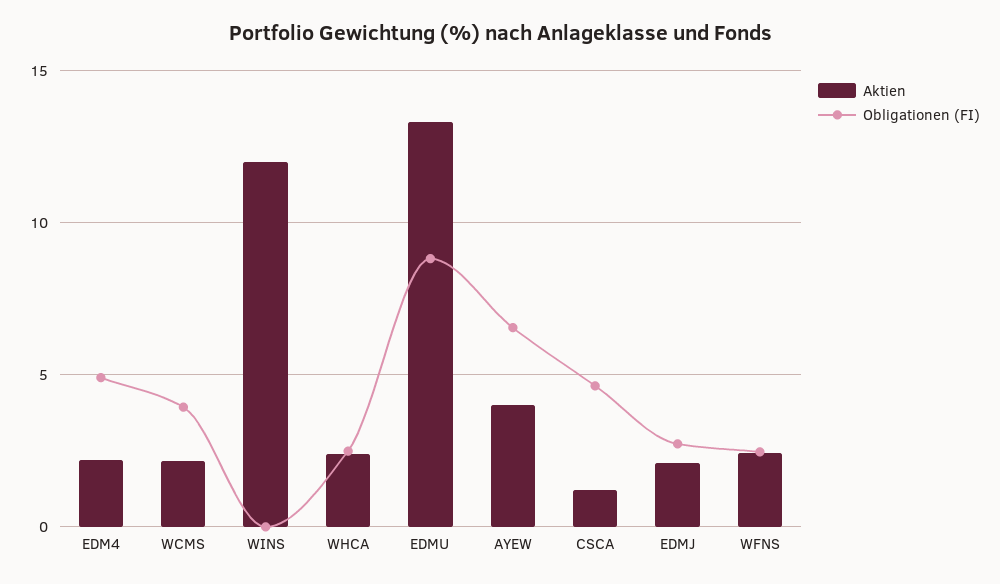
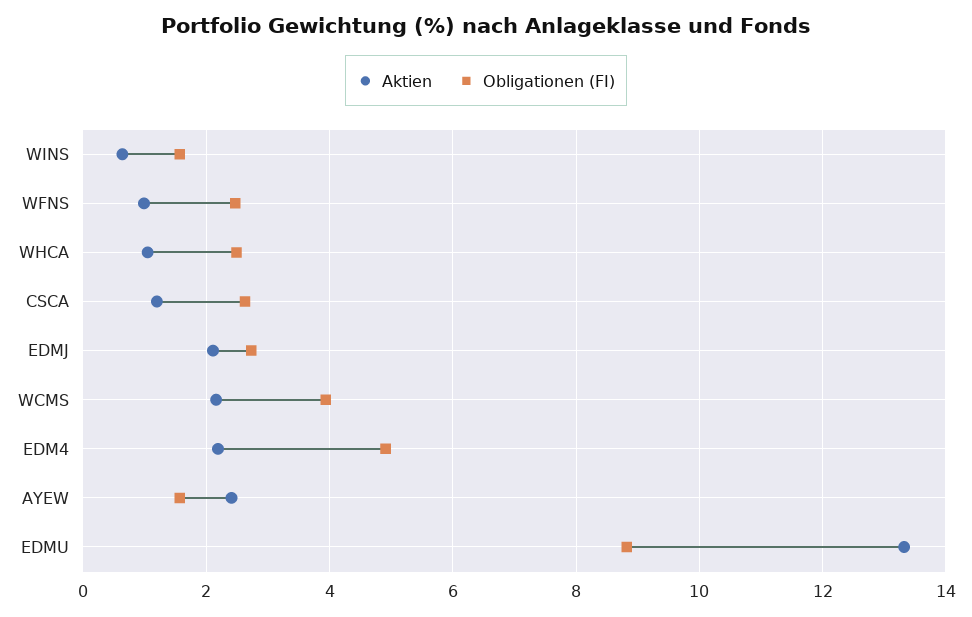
Aktien, WINS: 12 -> 0.6
Obligationen (FI), WINS: 0 -> 1.6
Aktien, WHCA: 2.5 -> 1
Aktien, AYEW: 4 -> 2.4
Obligationen (FI), AYEW: 6.5 -> 1.6
Obligationen (FI), CSCA: 4.5 -> 2.6
Aktien, WFNS: 2.5 -> 1

